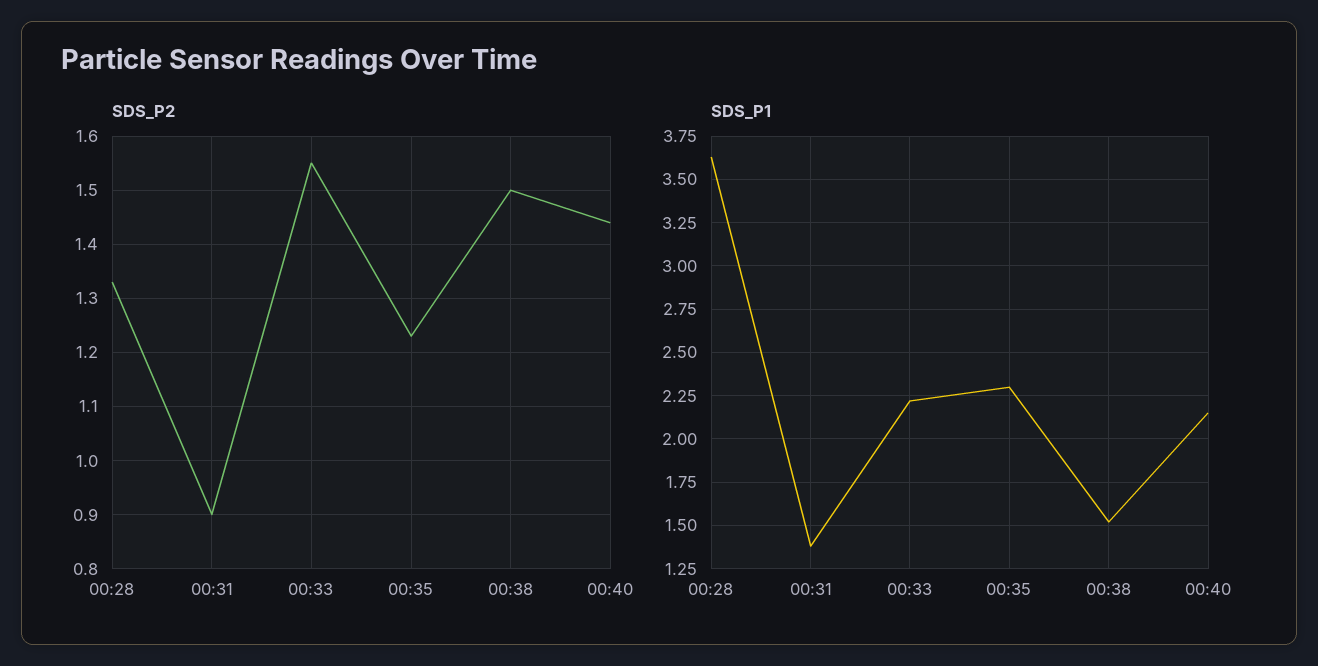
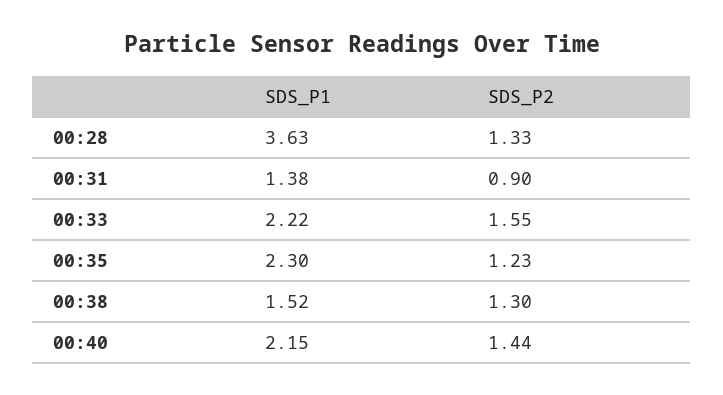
SDS_P2, 00:38: 1.5 -> 1.3

